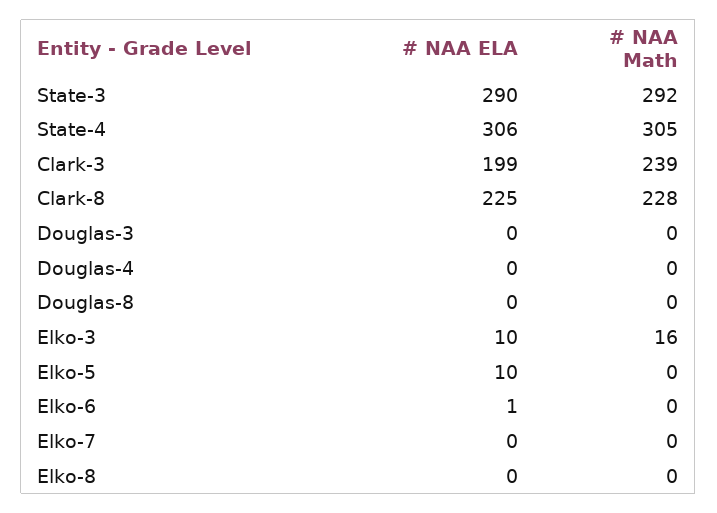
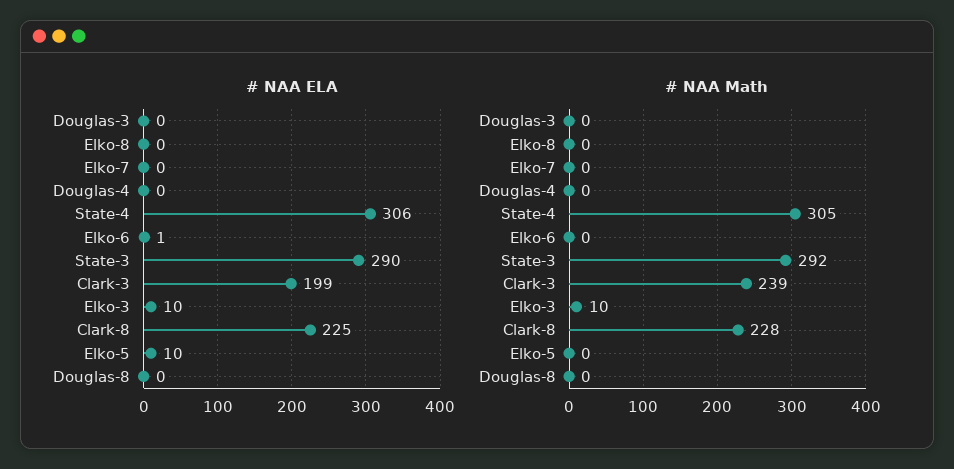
# NAA Math, Elko-3: 16 -> 10

